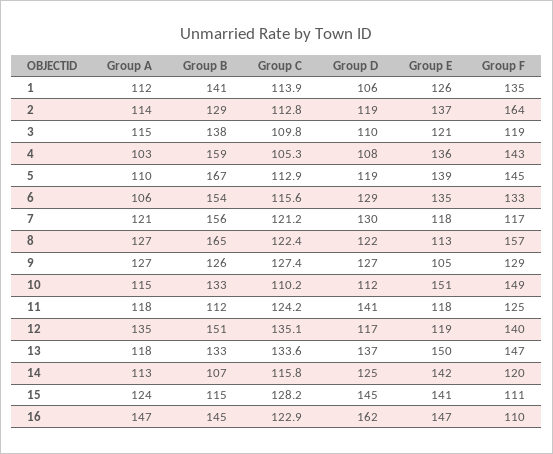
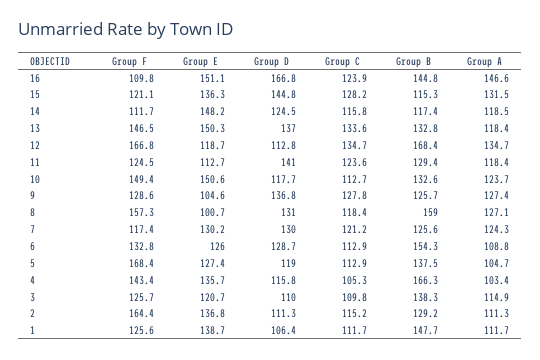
Group B, 1: 141 -> 147.7
Group C, 1: 113.9 -> 111.7
Group E, 1: 126 -> 138.7
Group F, 1: 135 -> 125.6
Group A, 2: 114 -> 111.3
Group C, 2: 112.8 -> 115.2
Group D, 2: 119 -> 111.3
Group F, 3: 119 -> 125.7
Group B, 4: 159 -> 166.3
Group D, 4: 108 -> 115.8
Group A, 5: 110 -> 104.7
Group B, 5: 167 -> 137.5
Group E, 5: 139 -> 127.4
Group F, 5: 145 -> 168.4
Group A, 6: 106 -> 108.8
Group C, 6: 115.6 -> 112.9
Group E, 6: 135 -> 126
Group A, 7: 121 -> 124.3
Group B, 7: 156 -> 125.6
Group E, 7: 118 -> 130.2
Group B, 8: 165 -> 159
Group C, 8: 122.4 -> 118.4
Group D, 8: 122 -> 131
Group E, 8: 113 -> 100.7
Group C, 9: 127.4 -> 127.8
Group D, 9: 127 -> 136.8
Group A, 10: 115 -> 123.7
Group C, 10: 110.2 -> 112.7
Group D, 10: 112 -> 117.7
Group B, 11: 112 -> 129.4
Group C, 11: 124.2 -> 123.6
Group E, 11: 118 -> 112.7
Group B, 12: 151 -> 168.4
Group C, 12: 135.1 -> 134.7
Group D, 12: 117 -> 112.8
Group F, 12: 140 -> 166.8
Group A, 14: 113 -> 118.5
Group B, 14: 107 -> 117.4
Group E, 14: 142 -> 148.2
Group F, 14: 120 -> 111.7
Group A, 15: 124 -> 131.5
Group E, 15: 141 -> 136.3
Group F, 15: 111 -> 121.1
Group C, 16: 122.9 -> 123.9
Group D, 16: 162 -> 166.8
Group E, 16: 147 -> 151.1

